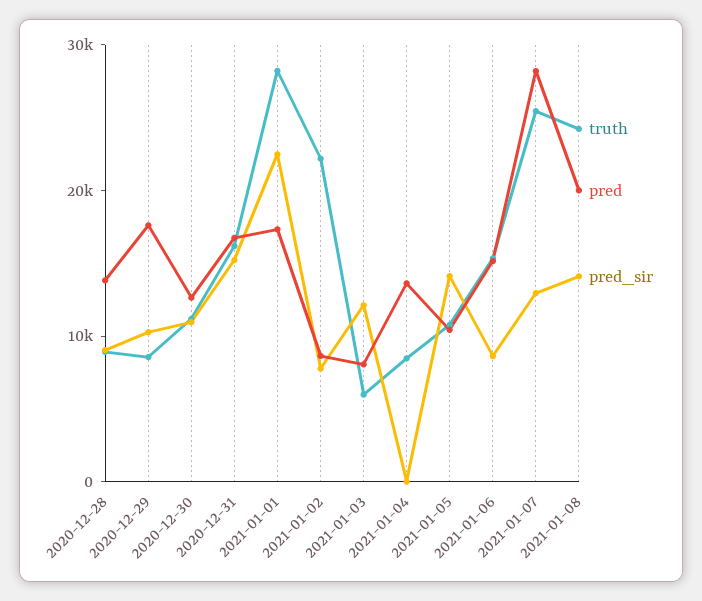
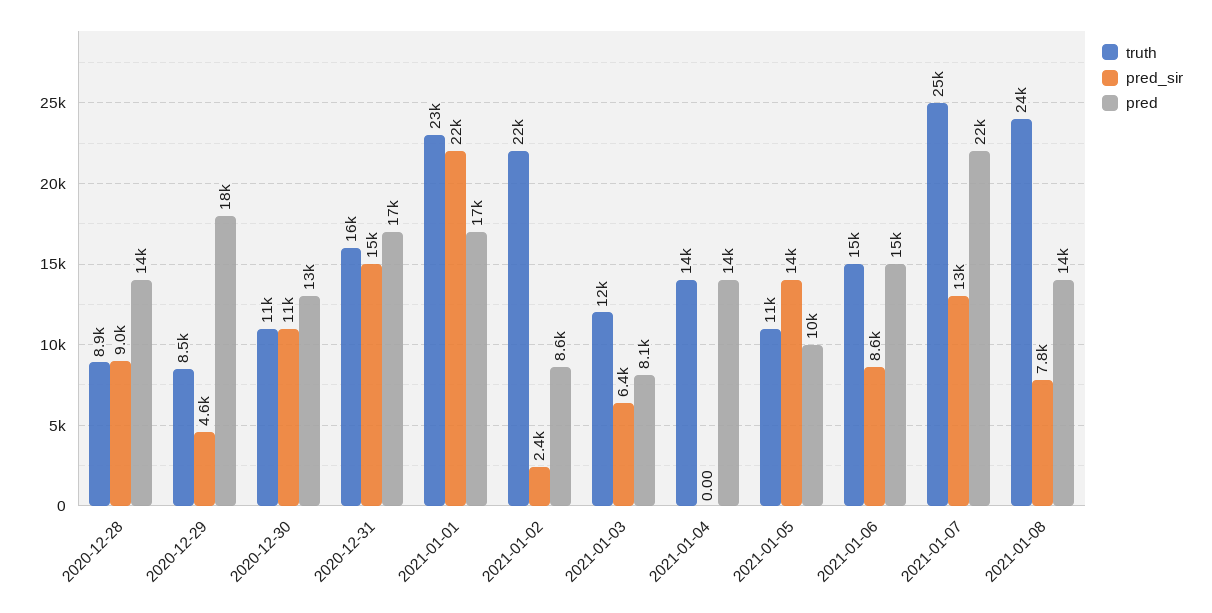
pred_sir, 2020-12-29: 10000 -> 4600
truth, 2021-01-01: 28000 -> 23000
pred_sir, 2021-01-02: 8000 -> 2400
truth, 2021-01-03: 6000 -> 12000
pred_sir, 2021-01-03: 12000 -> 6400
truth, 2021-01-04: 8000 -> 14000
pred, 2021-01-07: 28000 -> 22000
pred, 2021-01-08: 20000 -> 14000
pred_sir, 2021-01-08: 14000 -> 7800

